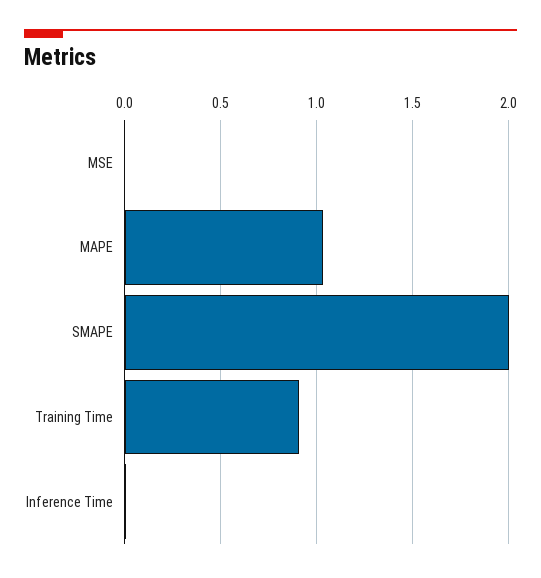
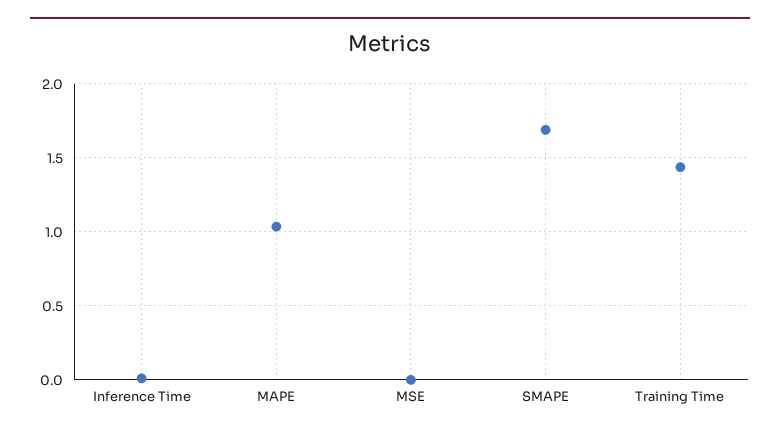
SMAPE: 2 -> 1.7
Training Time: 0.9 -> 1.45

